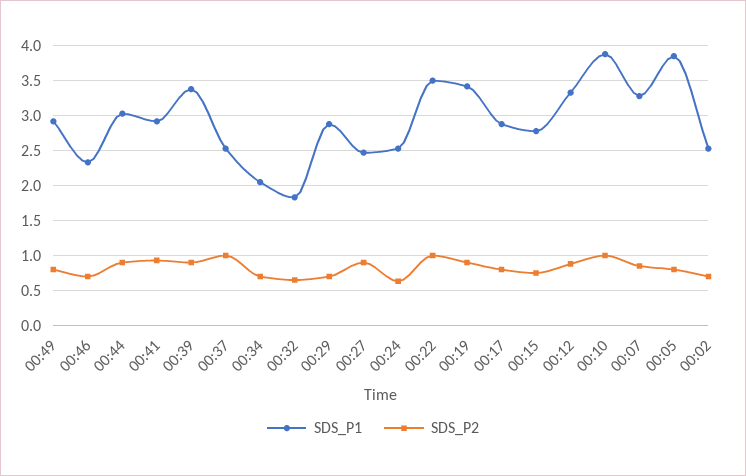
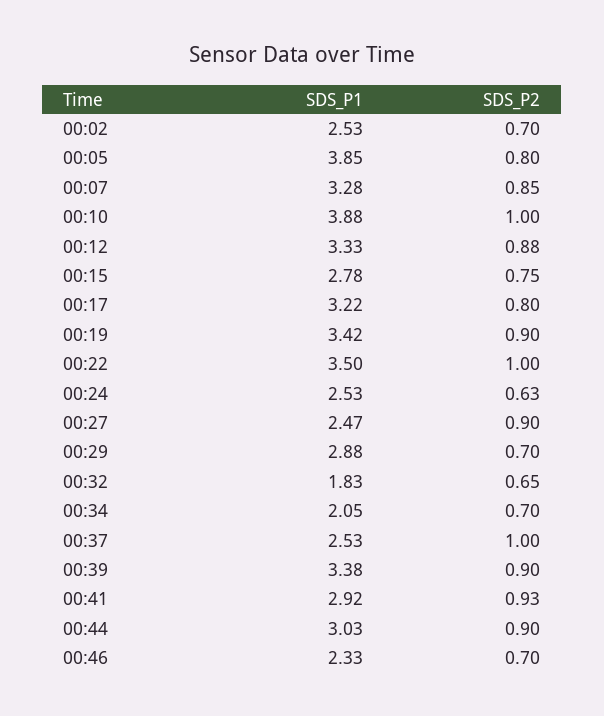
SDS_P1, 00:49: 2.9 -> none
SDS_P2, 00:49: 0.8 -> none
SDS_P1, 00:17: 2.9 -> 3.22

